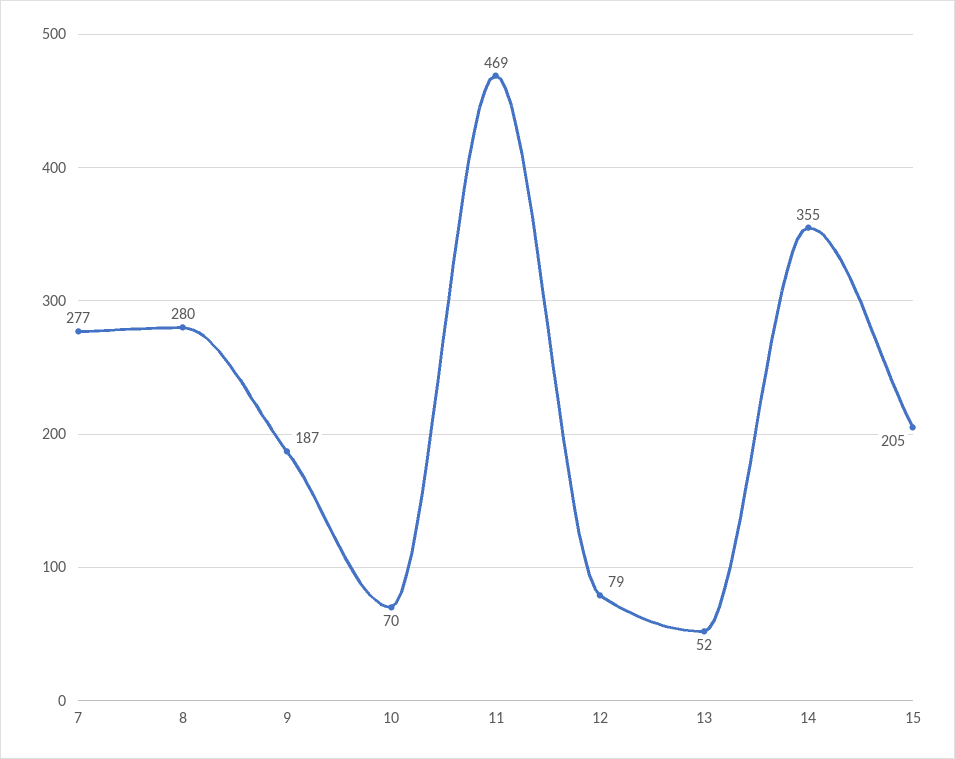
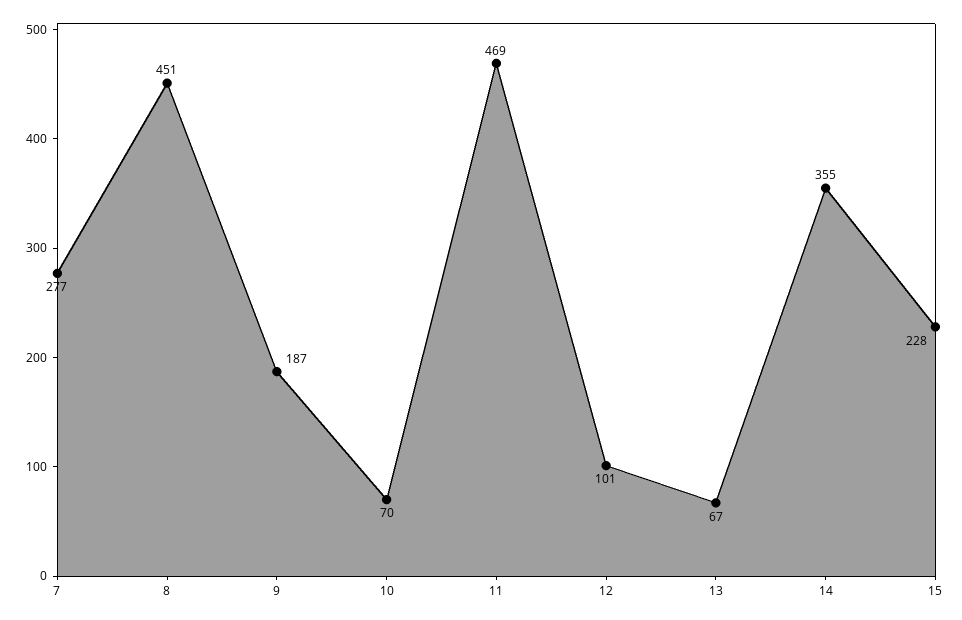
8: 280 -> 451
12: 79 -> 101
13: 52 -> 67
15: 205 -> 228

